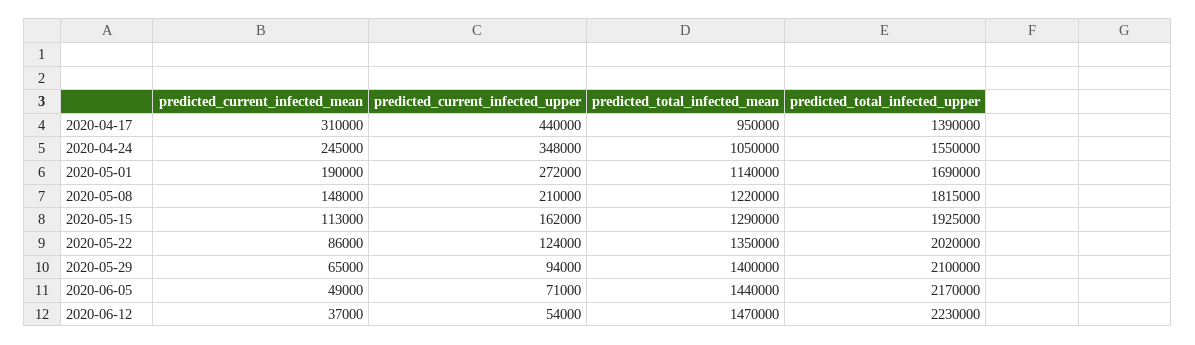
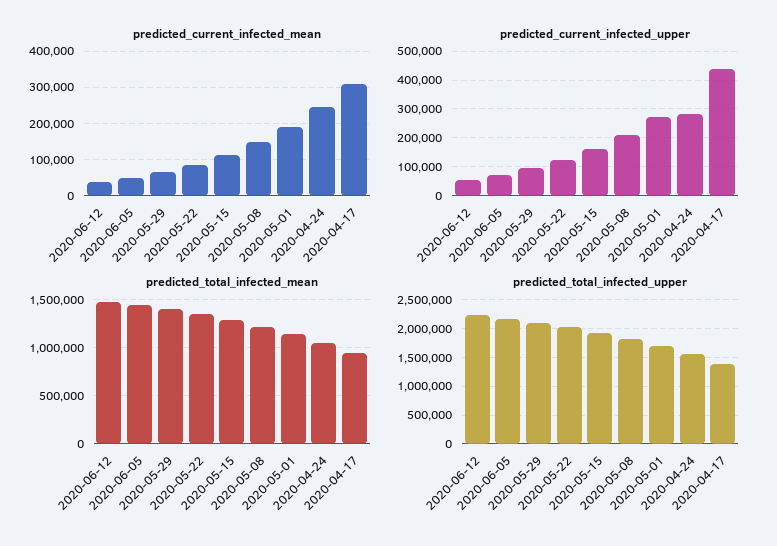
predicted_current_infected_upper, 2020-04-24: 348000 -> 275000

